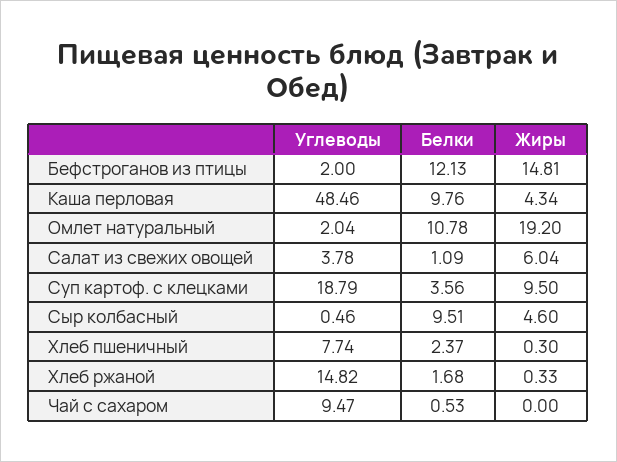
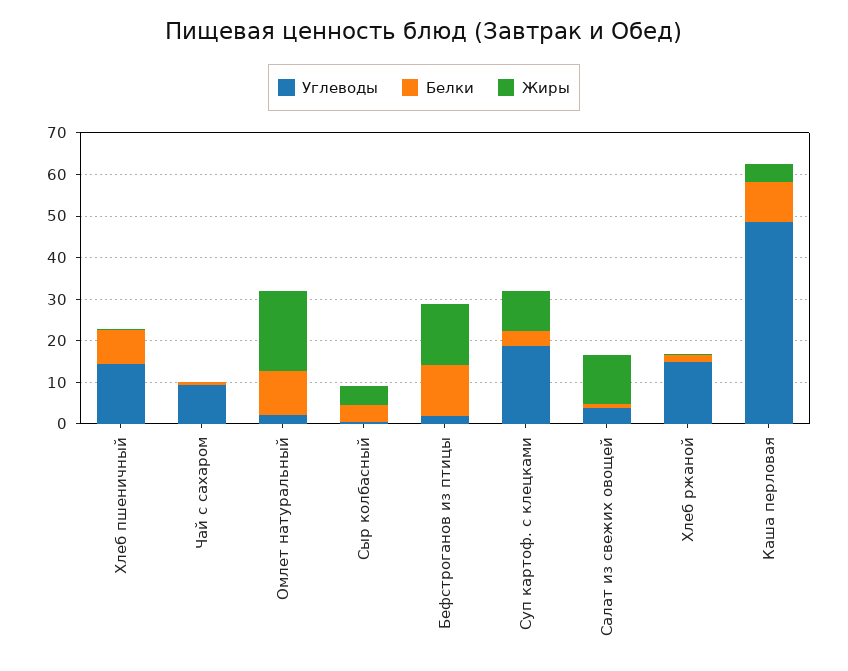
Жиры, Салат из свежих овощей: 6.04 -> 12
Белки, Сыр колбасный: 9.51 -> 4
Углеводы, Хлеб пшеничный: 7.74 -> 14
Белки, Хлеб пшеничный: 2.37 -> 8

